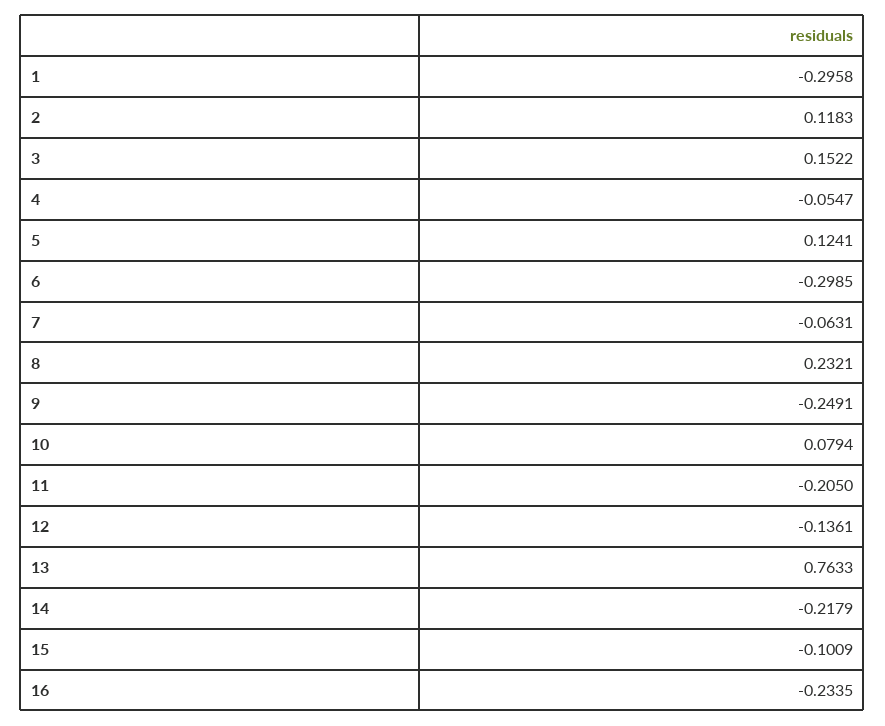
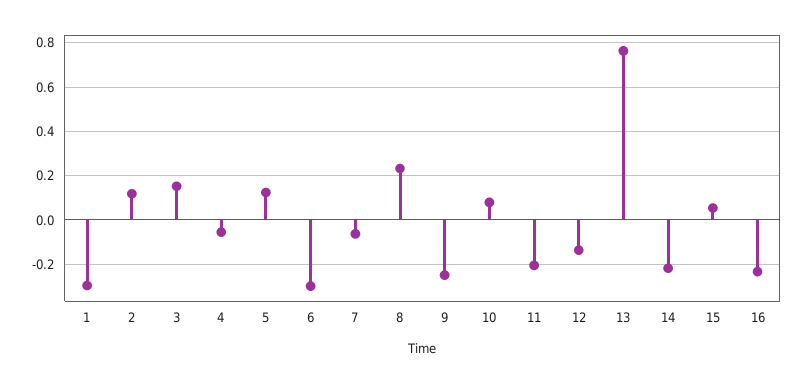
15: -0.1009 -> 0.05

